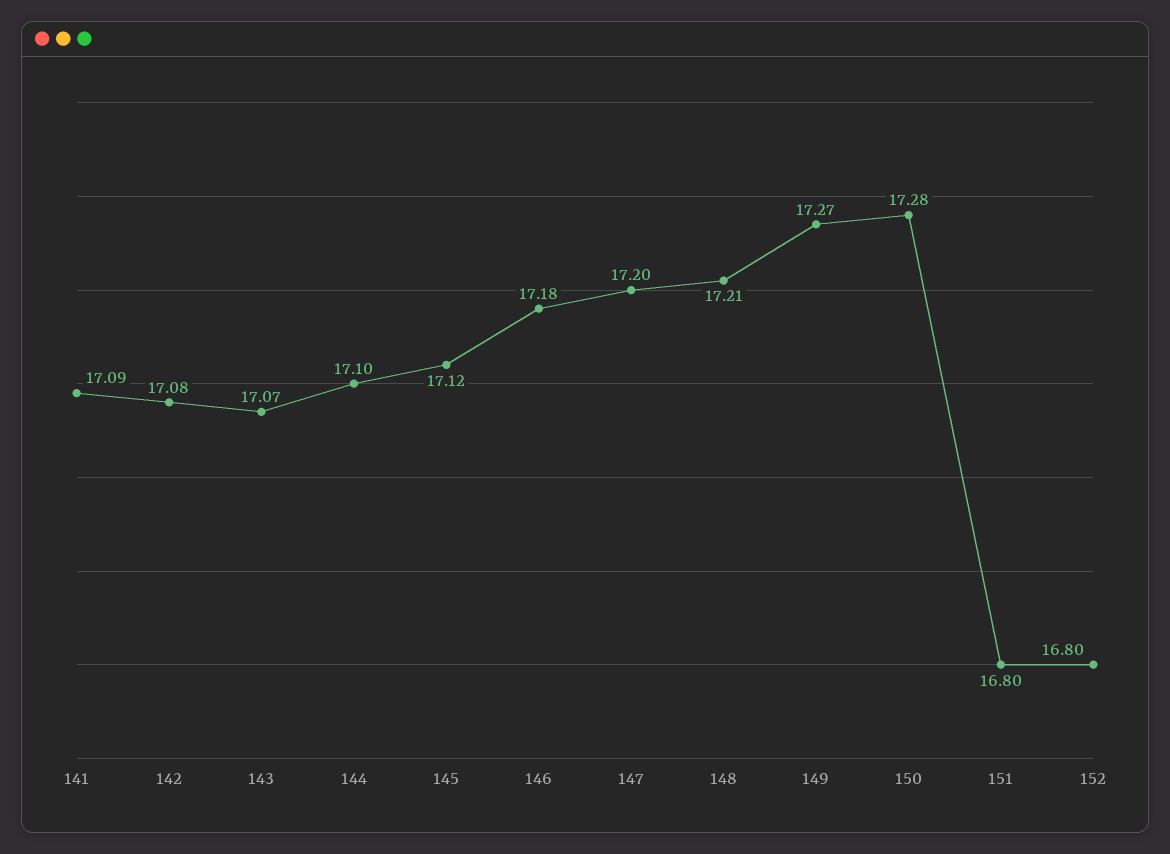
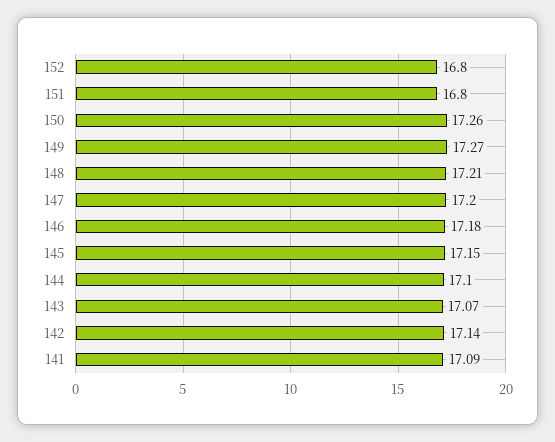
142: 17.08 -> 17.14
145: 17.12 -> 17.15
150: 17.28 -> 17.26

